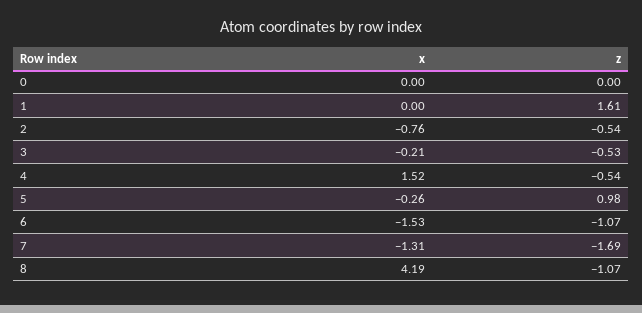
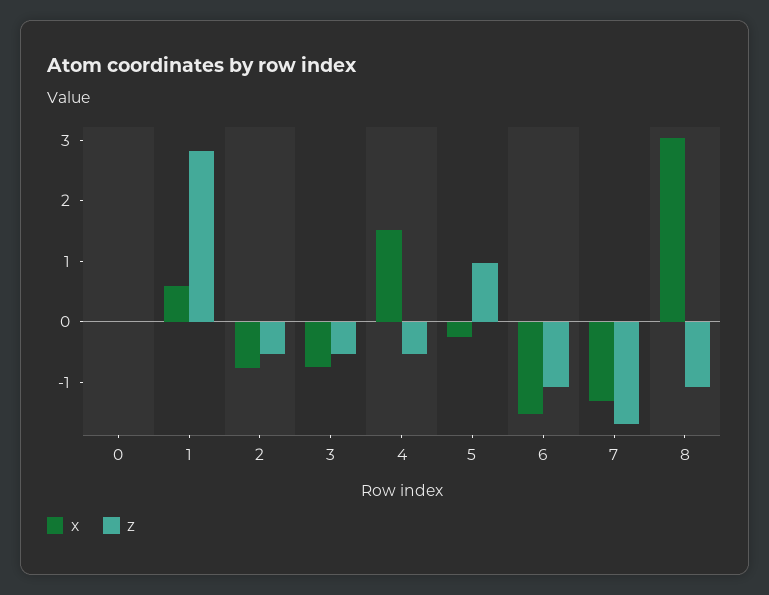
x, 1: 0 -> 0.6
z, 1: 1.61 -> 2.8
x, 3: -0.21 -> -0.8
x, 8: 4.19 -> 3

